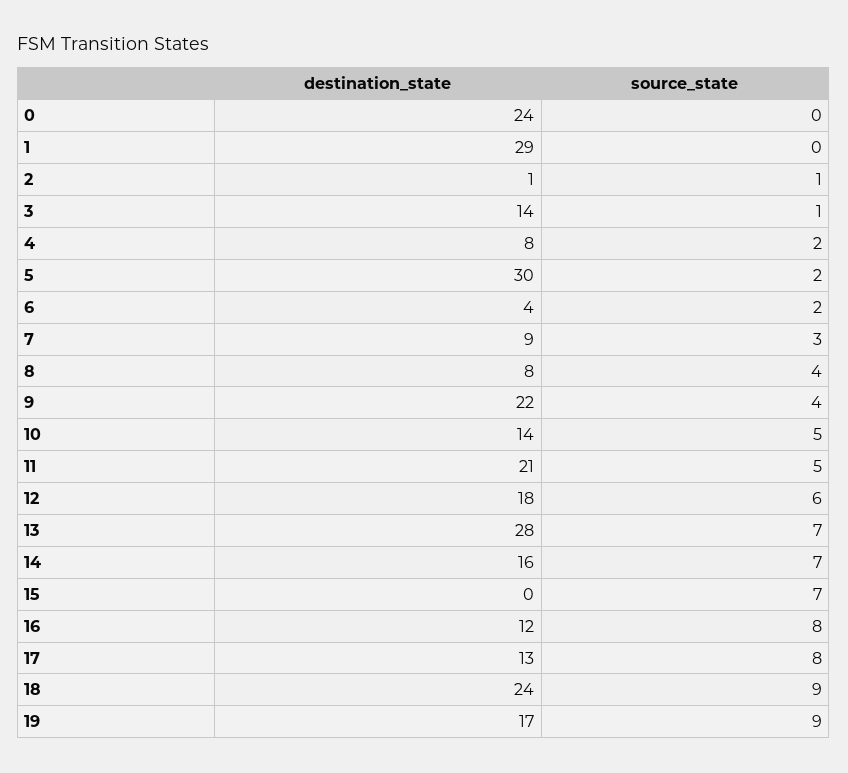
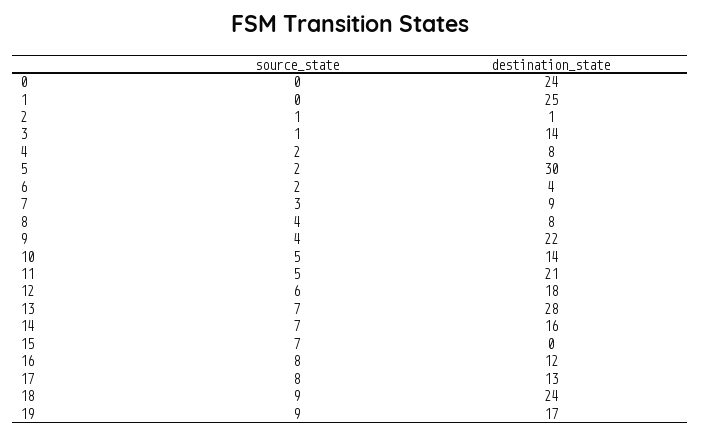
destination_state, 1: 29 -> 25

